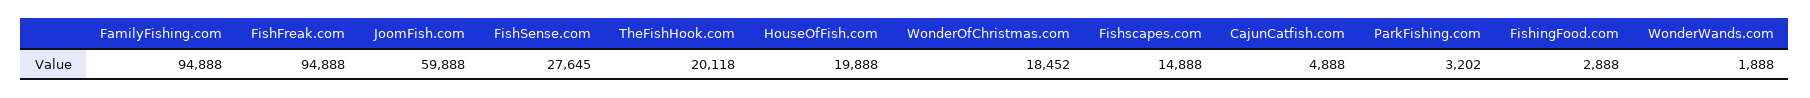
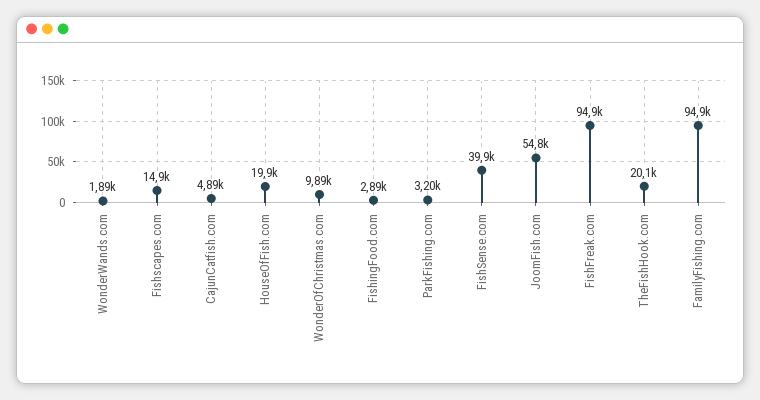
JoomFish.com: 59888 -> 54800
FishSense.com: 27645 -> 39900
WonderOfChristmas.com: 18452 -> 9890

